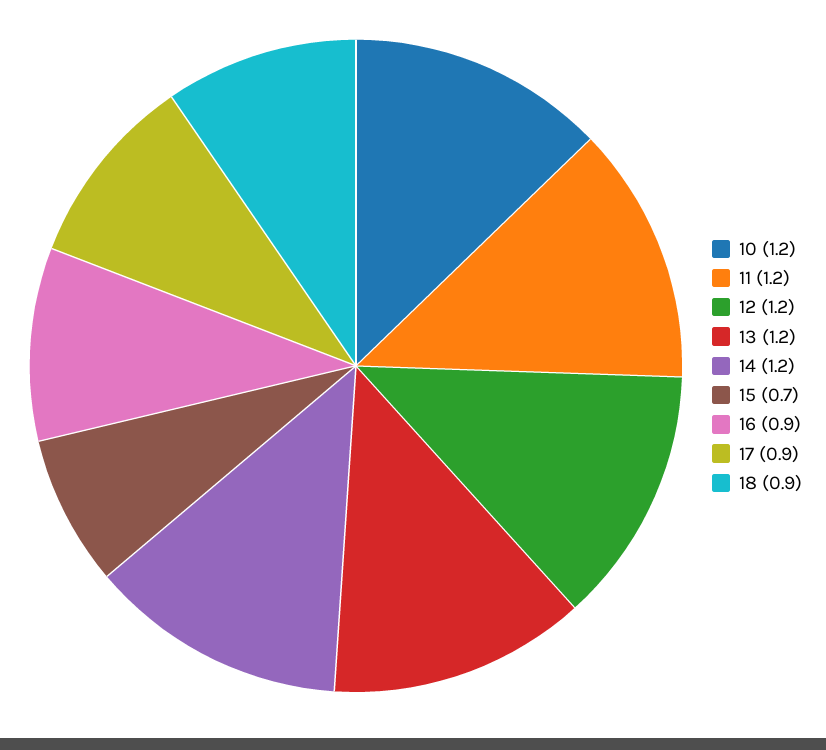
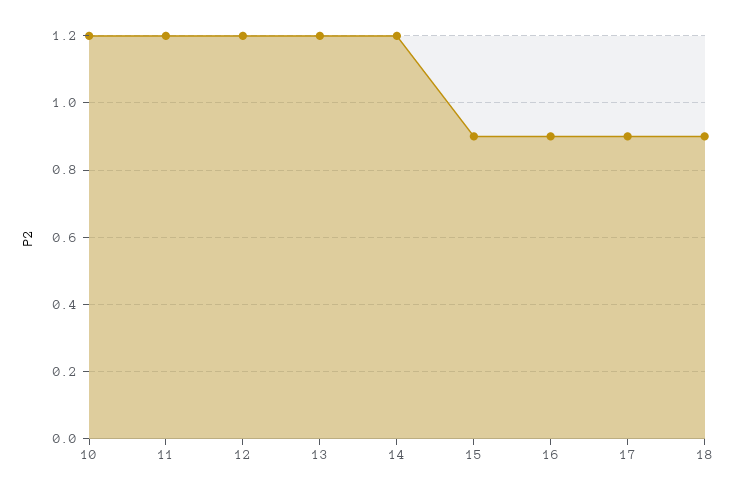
15: 0.7 -> 0.9

